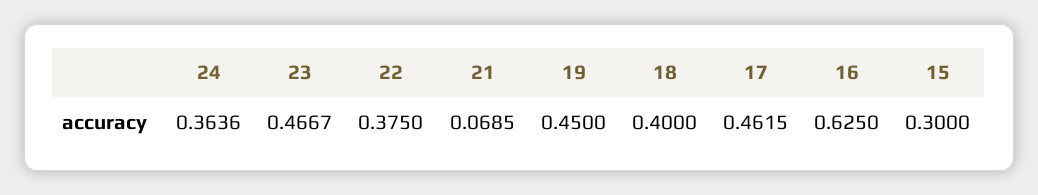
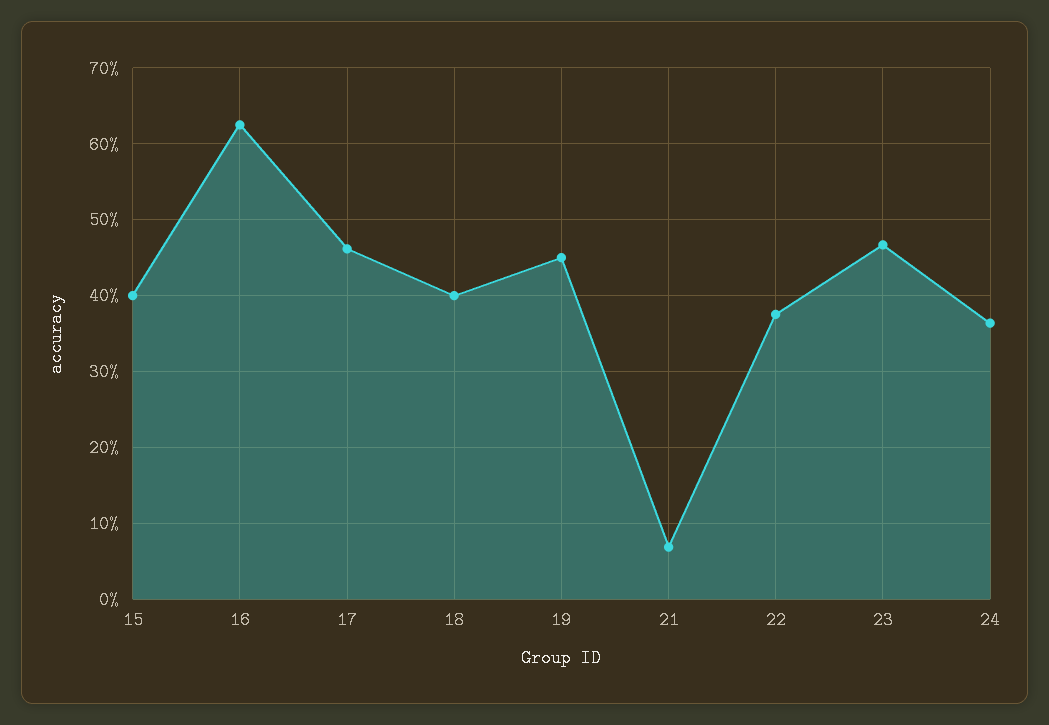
15: 0.3 -> 0.4

